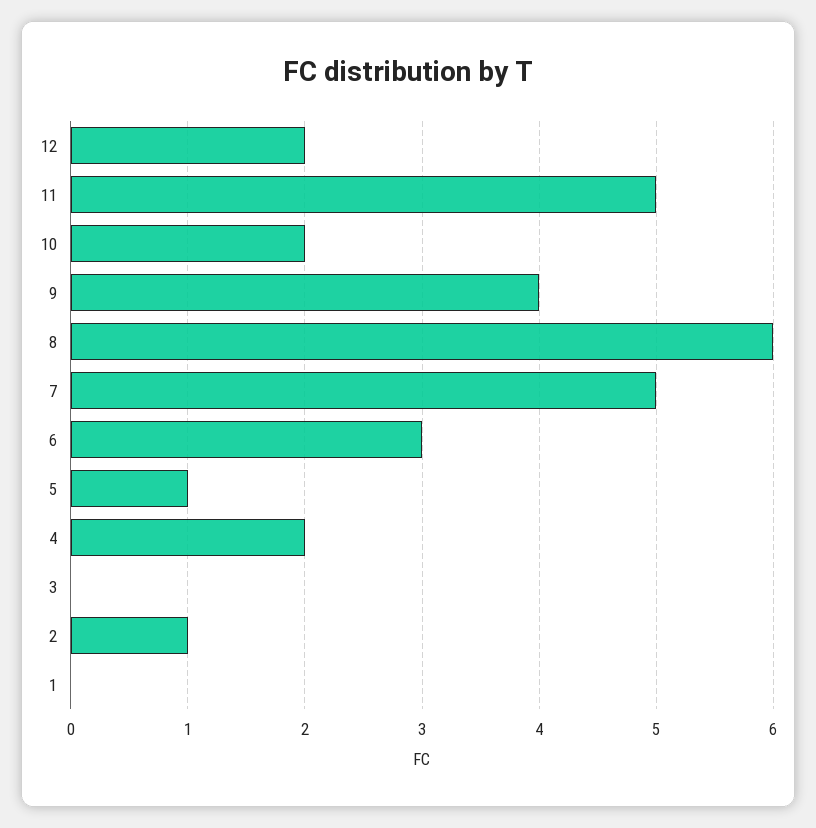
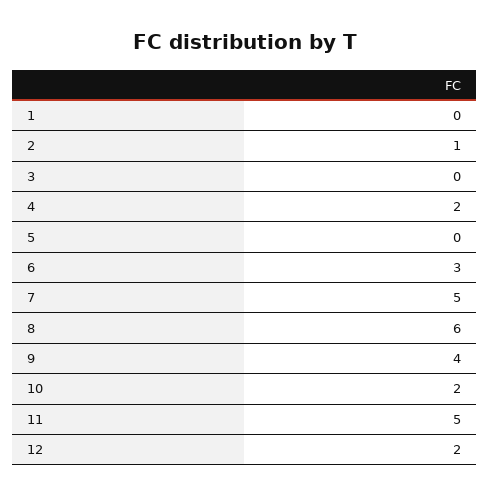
5: 1 -> 0

